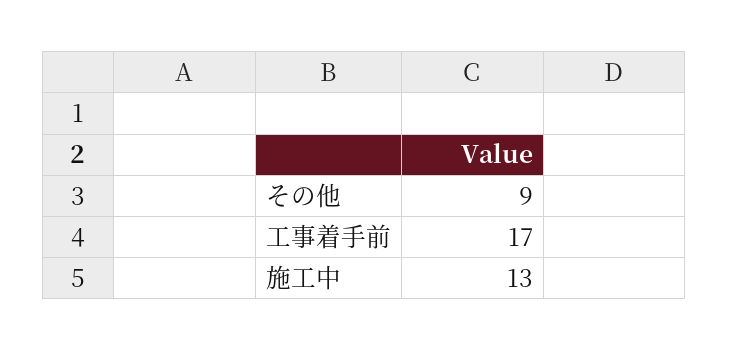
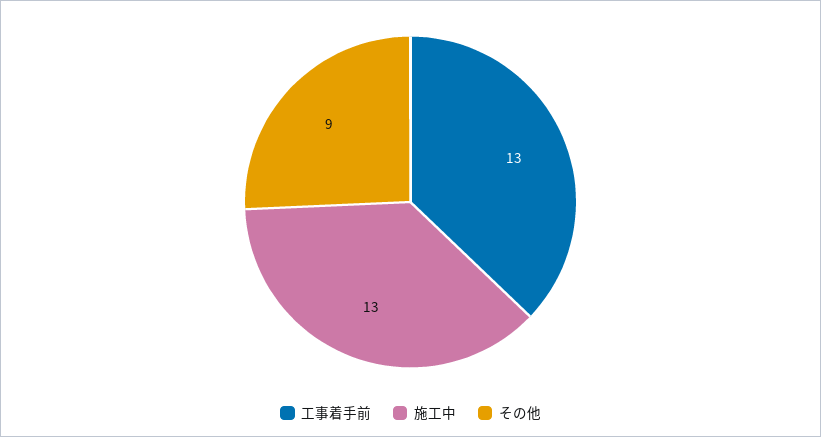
工事着手前: 17 -> 13

